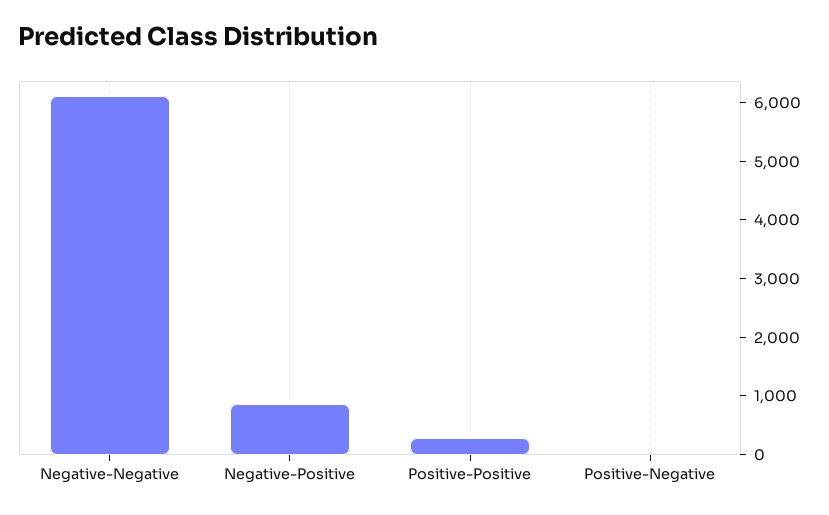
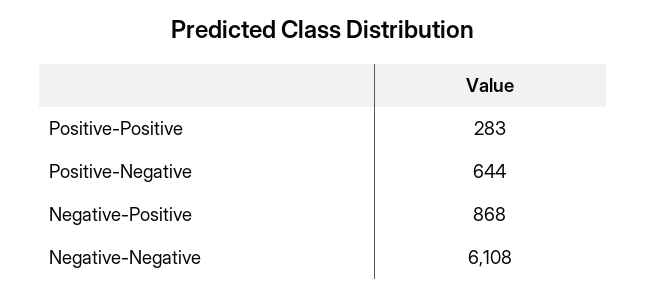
Positive-Negative: 0 -> 644

